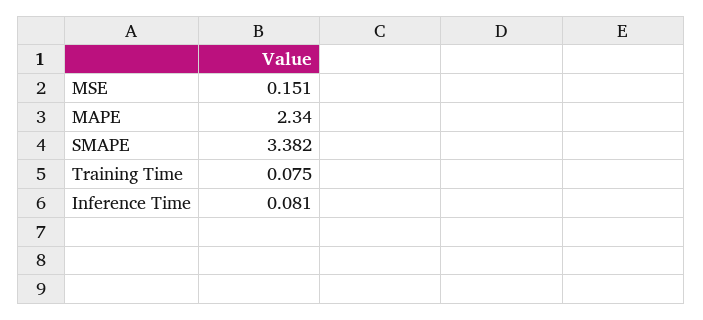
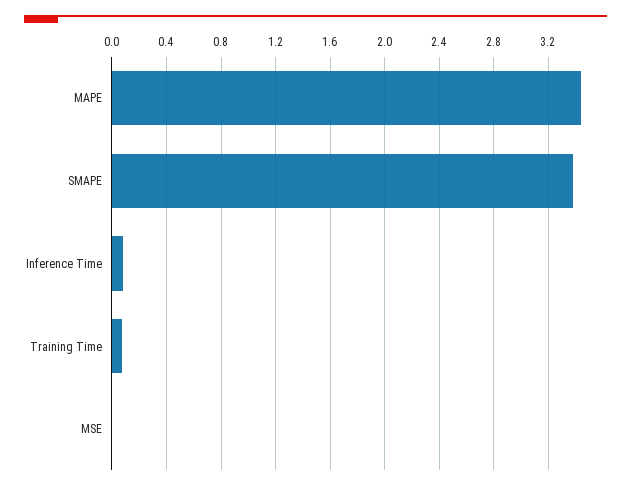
MSE: 0.151 -> 0
MAPE: 2.34 -> 3.45

